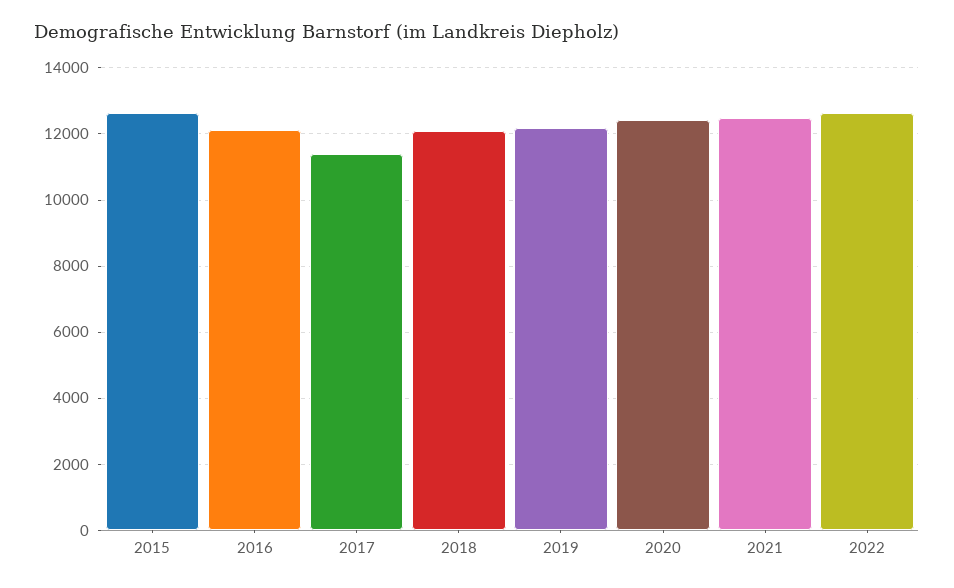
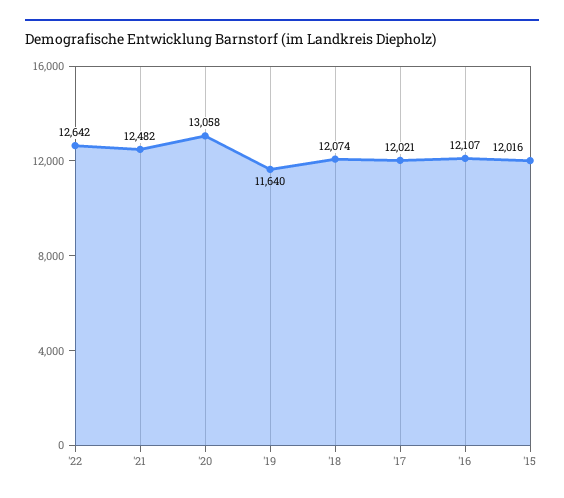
2015: 12600 -> 12016
2017: 11400 -> 12021
2019: 12200 -> 11640
2020: 12400 -> 13058

